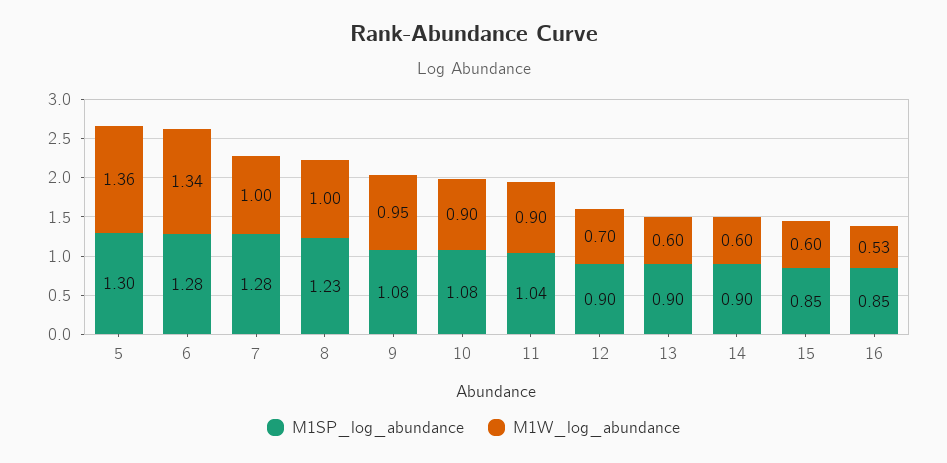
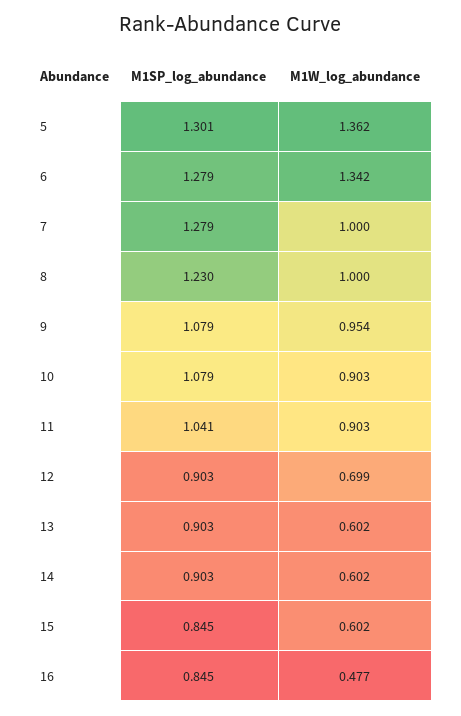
M1W_log_abundance, 16: 0.53 -> 0.477

